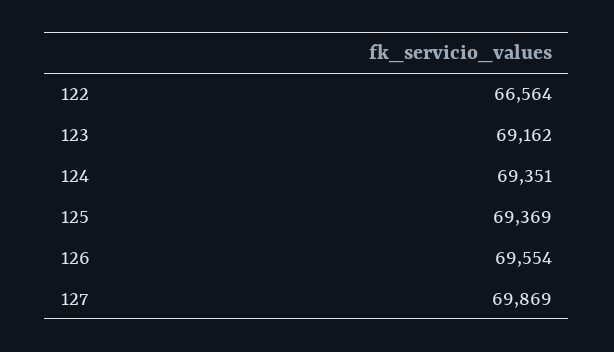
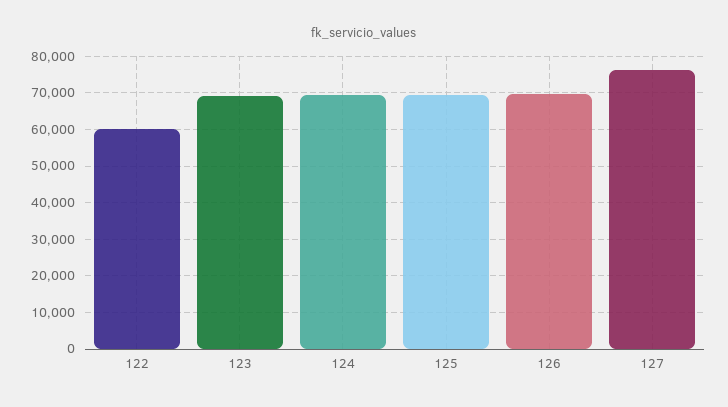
122: 66564 -> 60000
127: 69869 -> 76000

